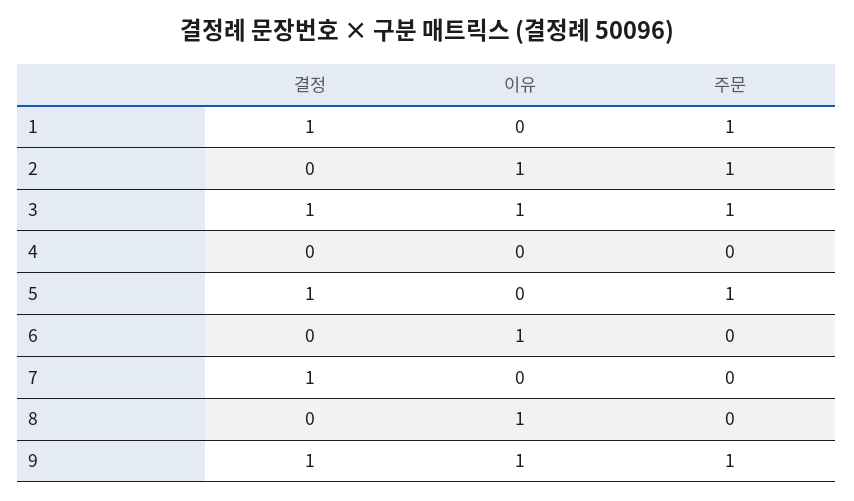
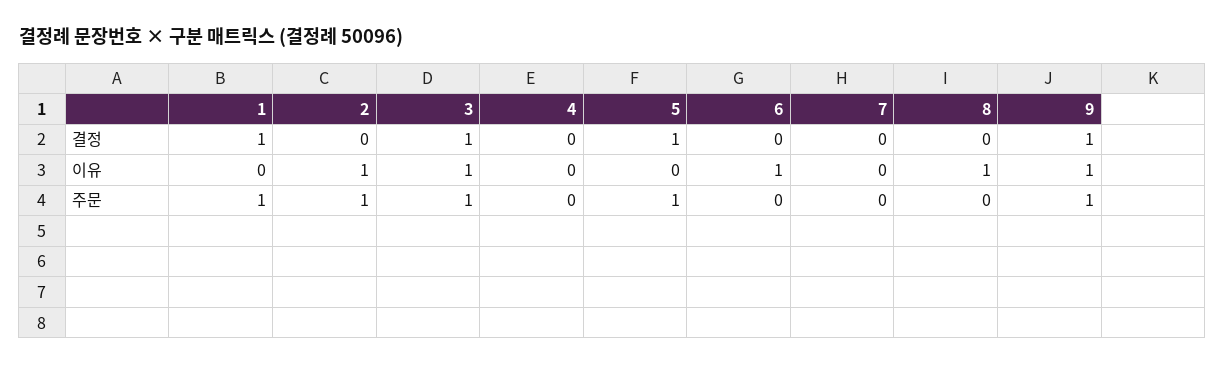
결정, 7: 1 -> 0

